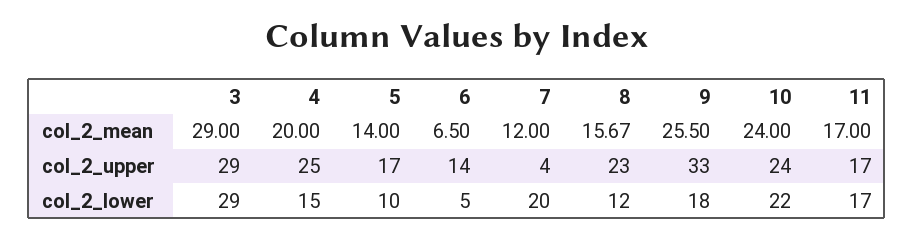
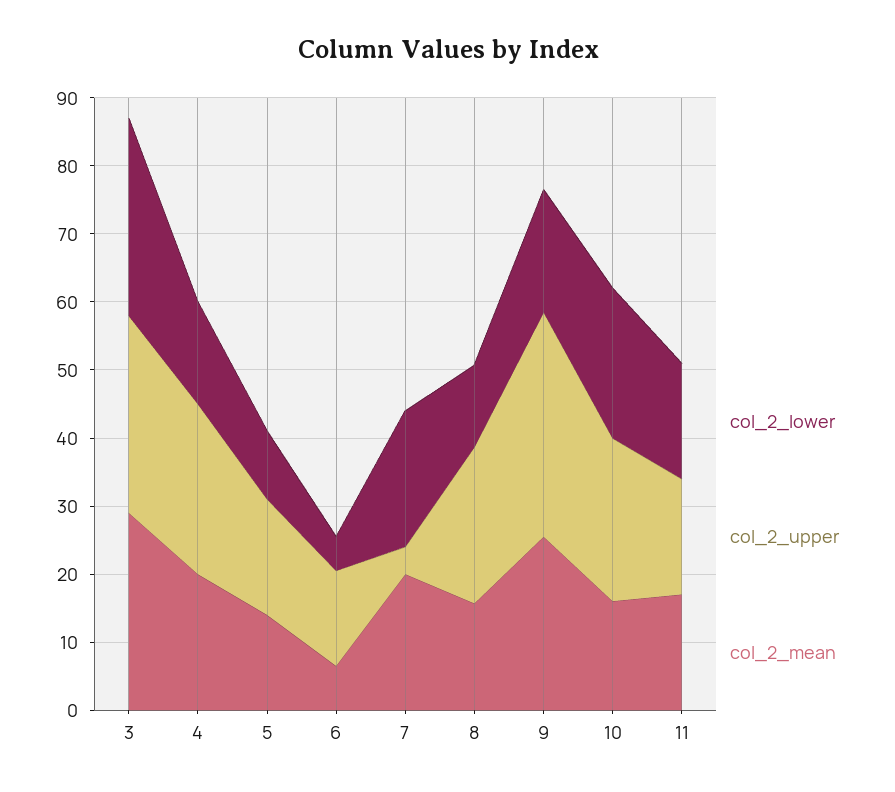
col_2_mean, 7: 12 -> 20
col_2_mean, 10: 24 -> 16

